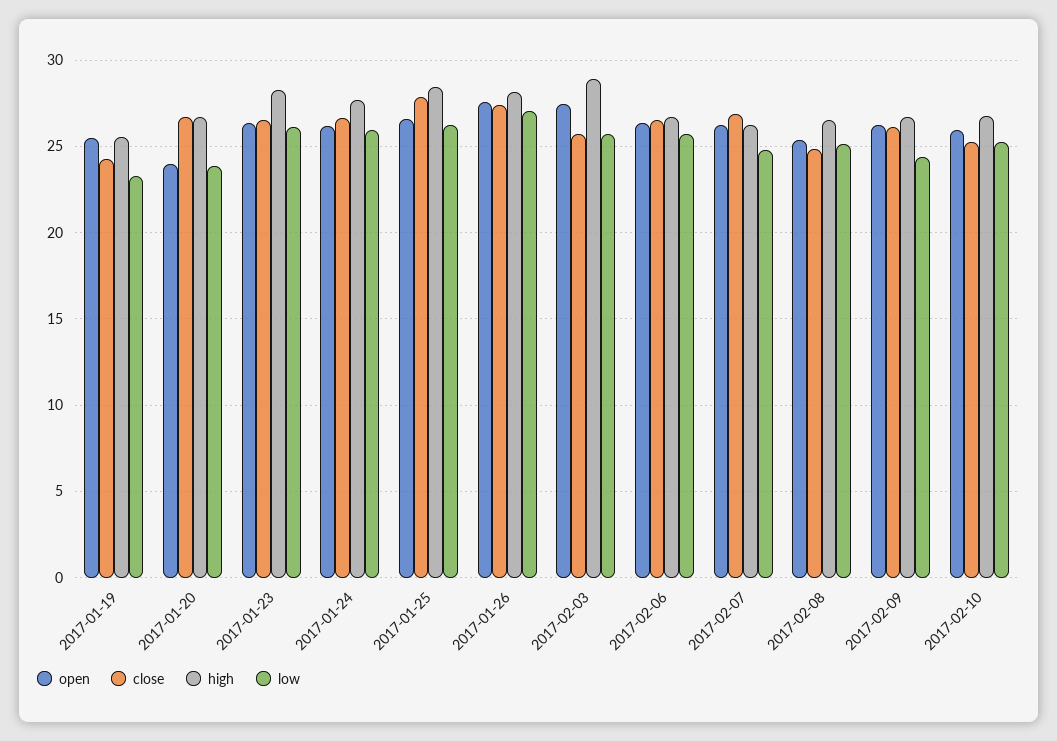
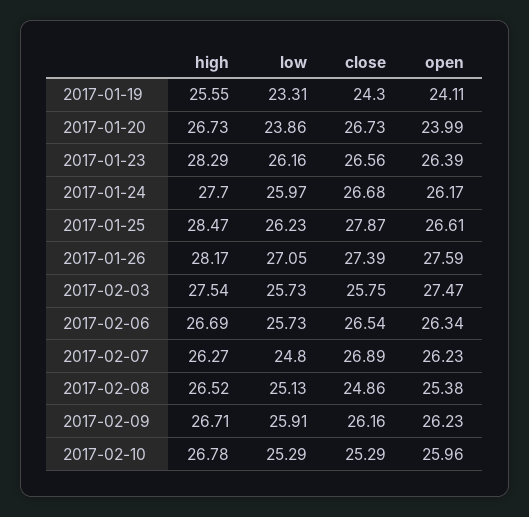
open, 2017-01-19: 25.5 -> 24.11
high, 2017-02-03: 29 -> 27.54
low, 2017-02-09: 24.5 -> 25.91

